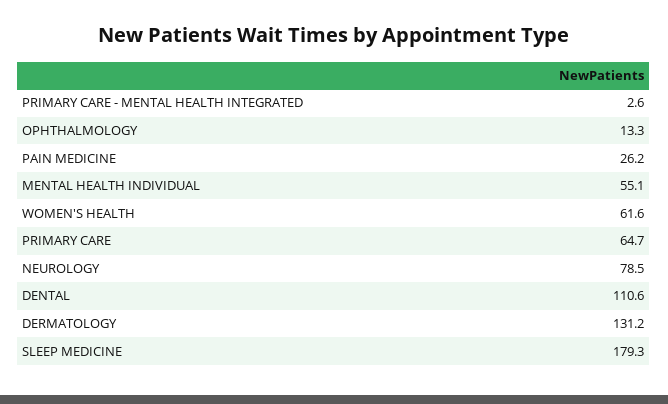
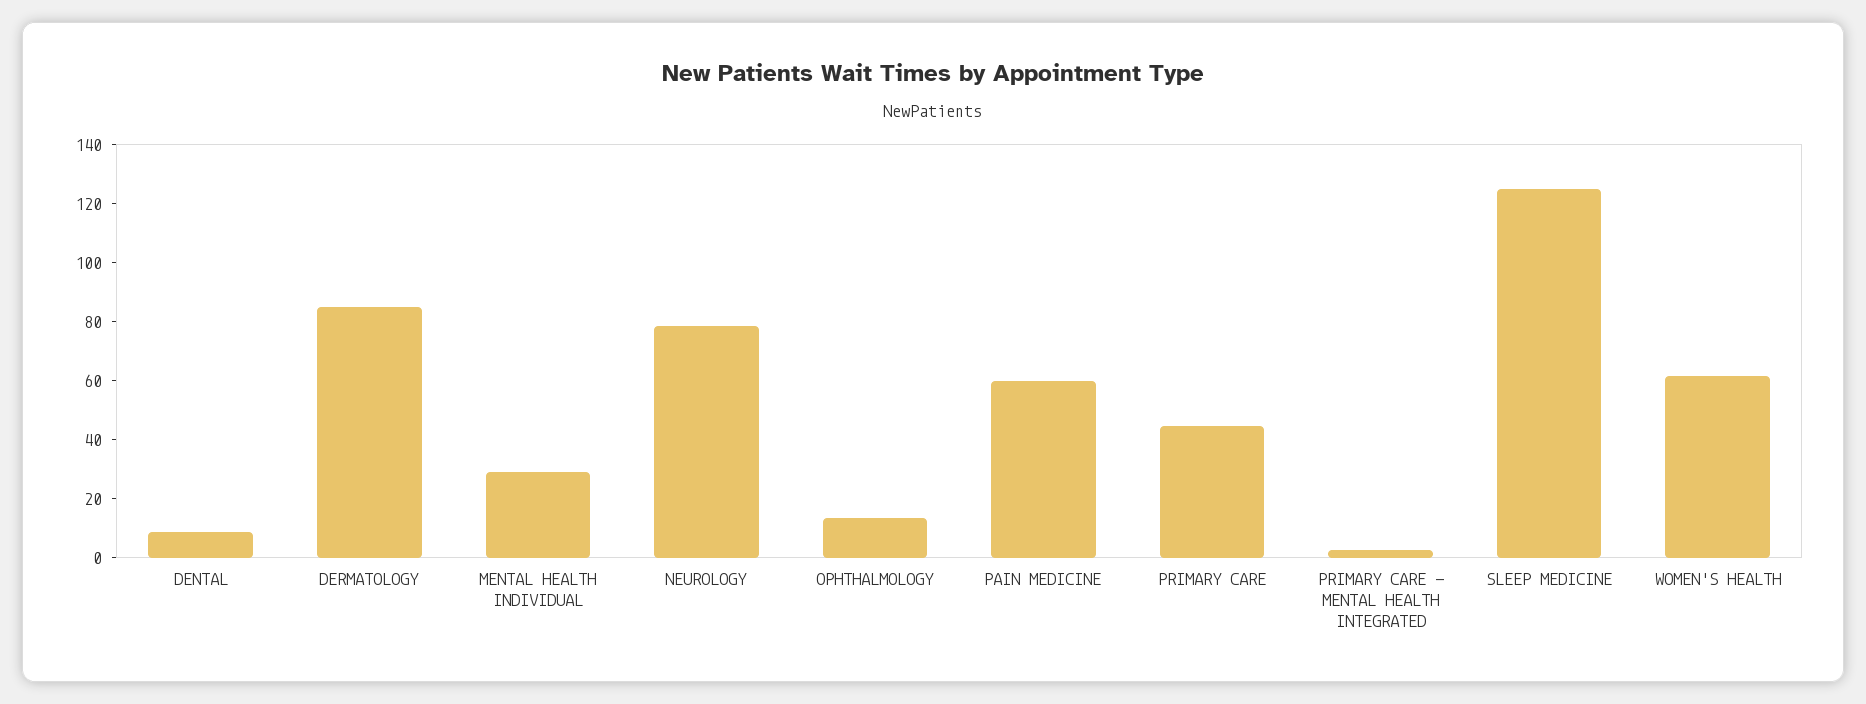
PAIN MEDICINE: 26.2 -> 60
MENTAL HEALTH INDIVIDUAL: 55.1 -> 30
PRIMARY CARE: 64.7 -> 45
DENTAL: 110.6 -> 10
DERMATOLOGY: 131.2 -> 85
SLEEP MEDICINE: 179.3 -> 125

